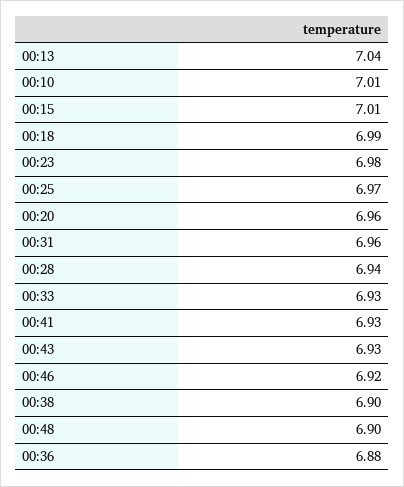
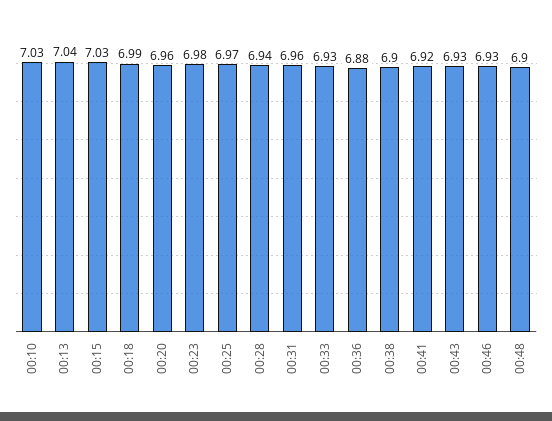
00:10: 7.01 -> 7.03
00:15: 7.01 -> 7.03
00:41: 6.93 -> 6.92
00:46: 6.92 -> 6.93

